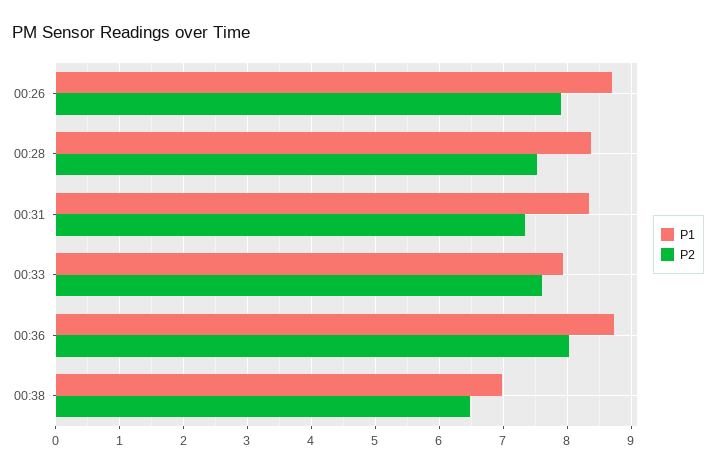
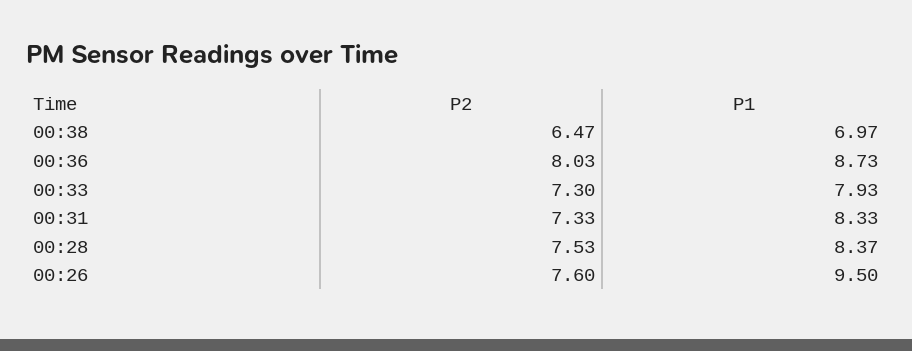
P1, 00:26: 8.7 -> 9.5
P2, 00:26: 7.9 -> 7.6
P2, 00:33: 7.6 -> 7.3

